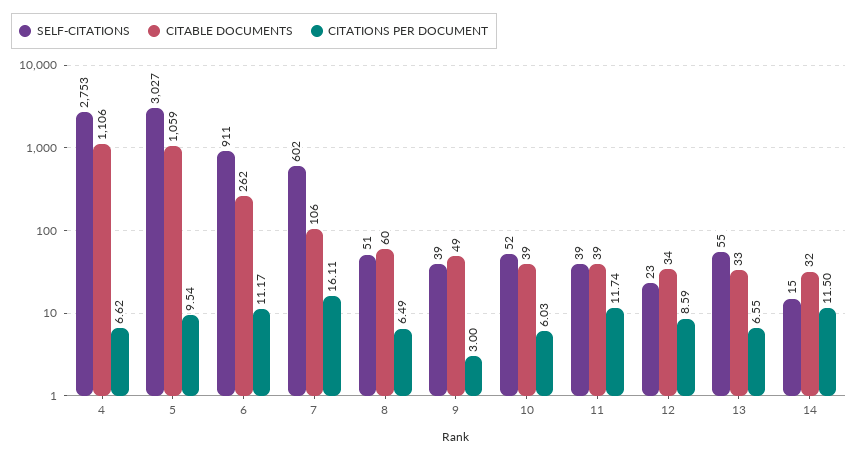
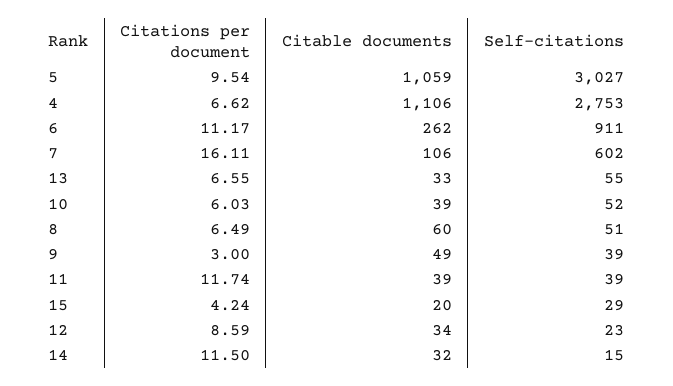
CITATIONS PER DOCUMENT, 15: none -> 4.24
CITABLE DOCUMENTS, 15: none -> 20
SELF-CITATIONS, 15: none -> 29

